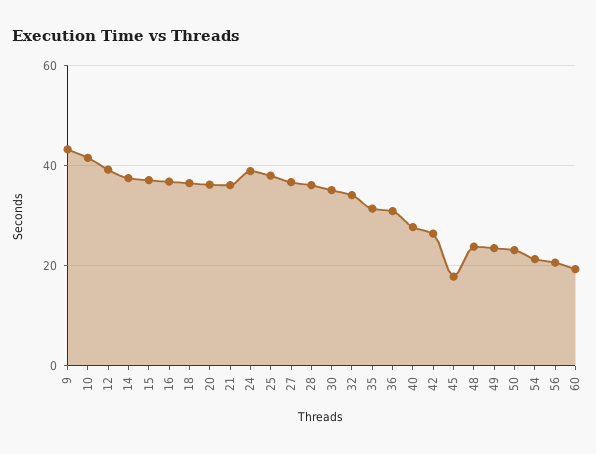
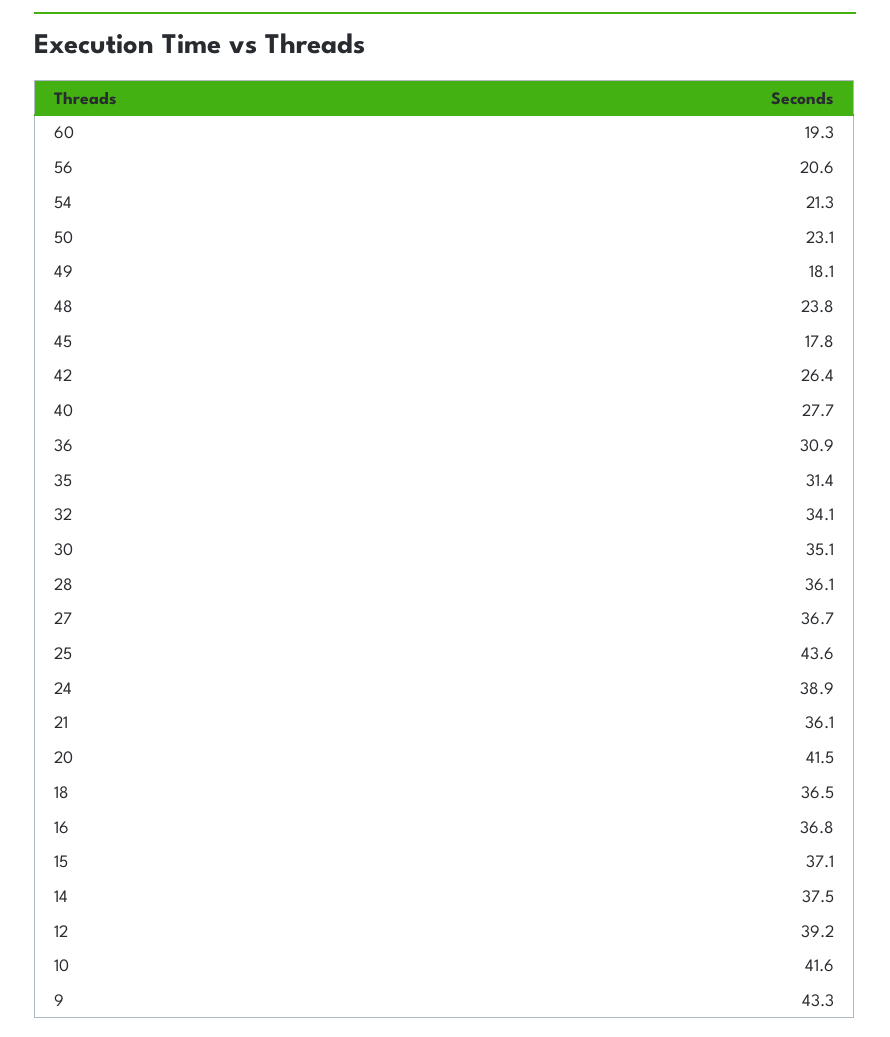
20: 36 -> 41.5
25: 38 -> 43.6
49: 24 -> 18.1

